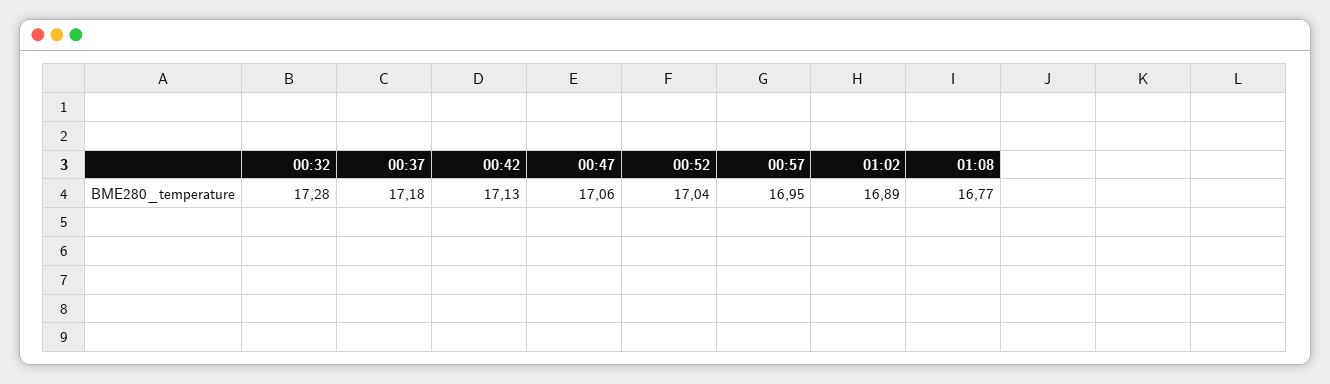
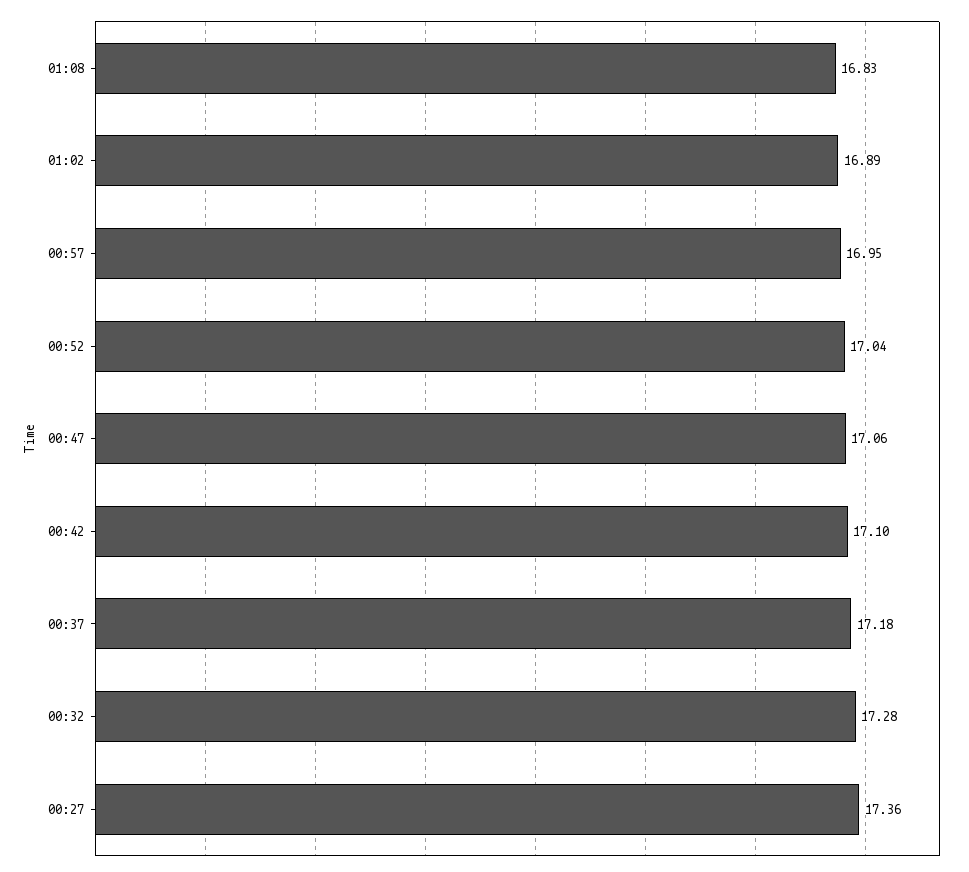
00:42: 17.13 -> 17.1
01:08: 16.77 -> 16.83
00:27: none -> 17.36

